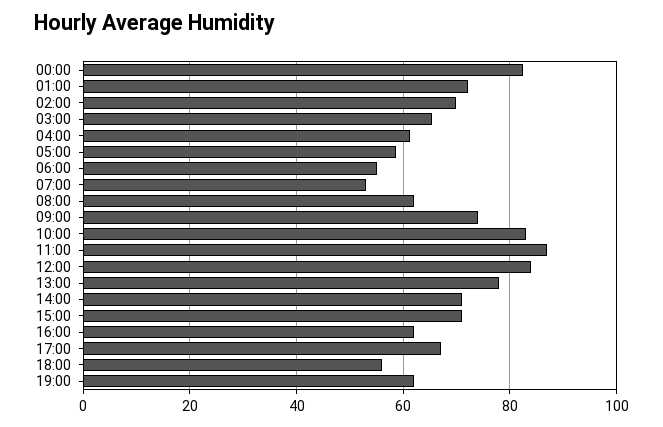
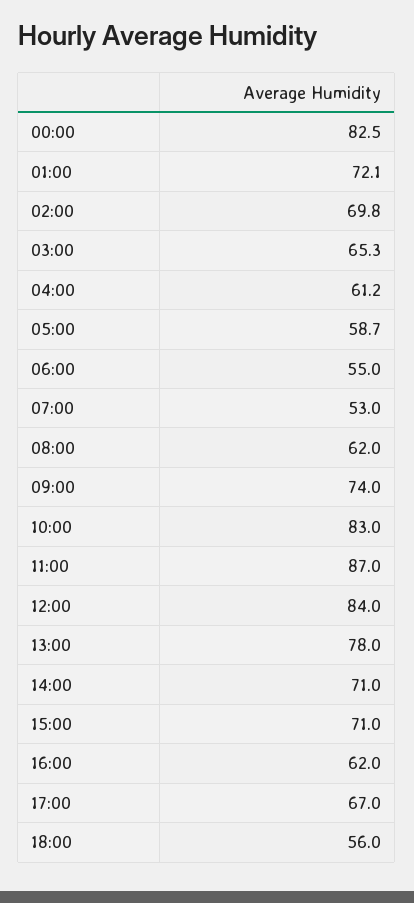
19:00: 62 -> none

